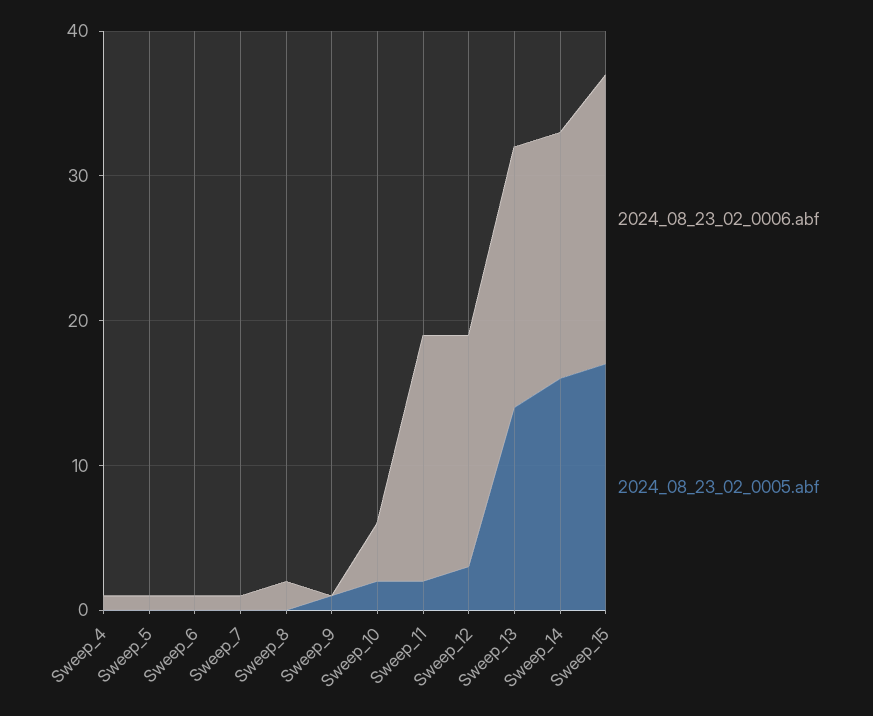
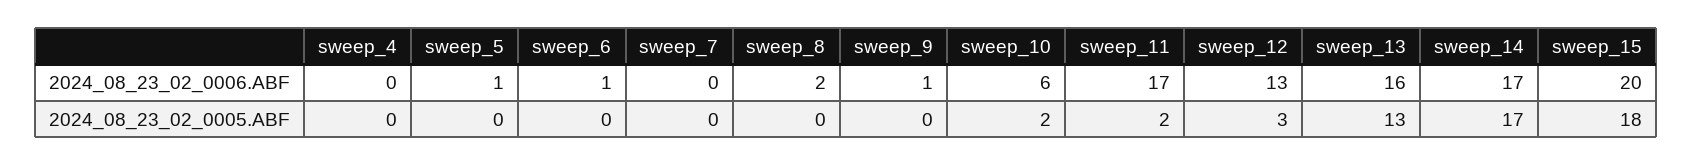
2024_08_23_02_0006.abf, Sweep_4: 1 -> 0
2024_08_23_02_0006.abf, Sweep_7: 1 -> 0
2024_08_23_02_0006.abf, Sweep_9: 0 -> 1
2024_08_23_02_0005.abf, Sweep_9: 1 -> 0
2024_08_23_02_0006.abf, Sweep_10: 4 -> 6
2024_08_23_02_0006.abf, Sweep_12: 16 -> 13
2024_08_23_02_0006.abf, Sweep_13: 18 -> 16
2024_08_23_02_0005.abf, Sweep_13: 14 -> 13
2024_08_23_02_0005.abf, Sweep_14: 16 -> 17
2024_08_23_02_0005.abf, Sweep_15: 17 -> 18

